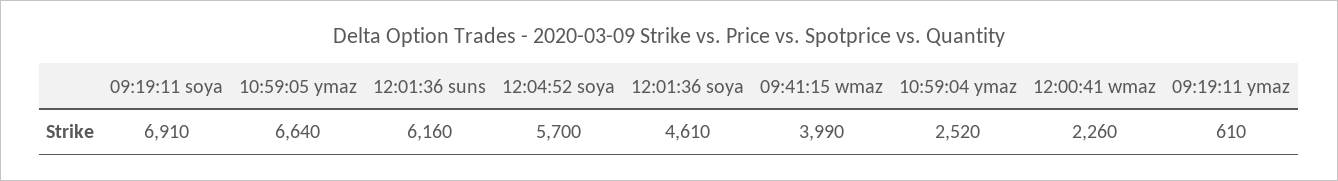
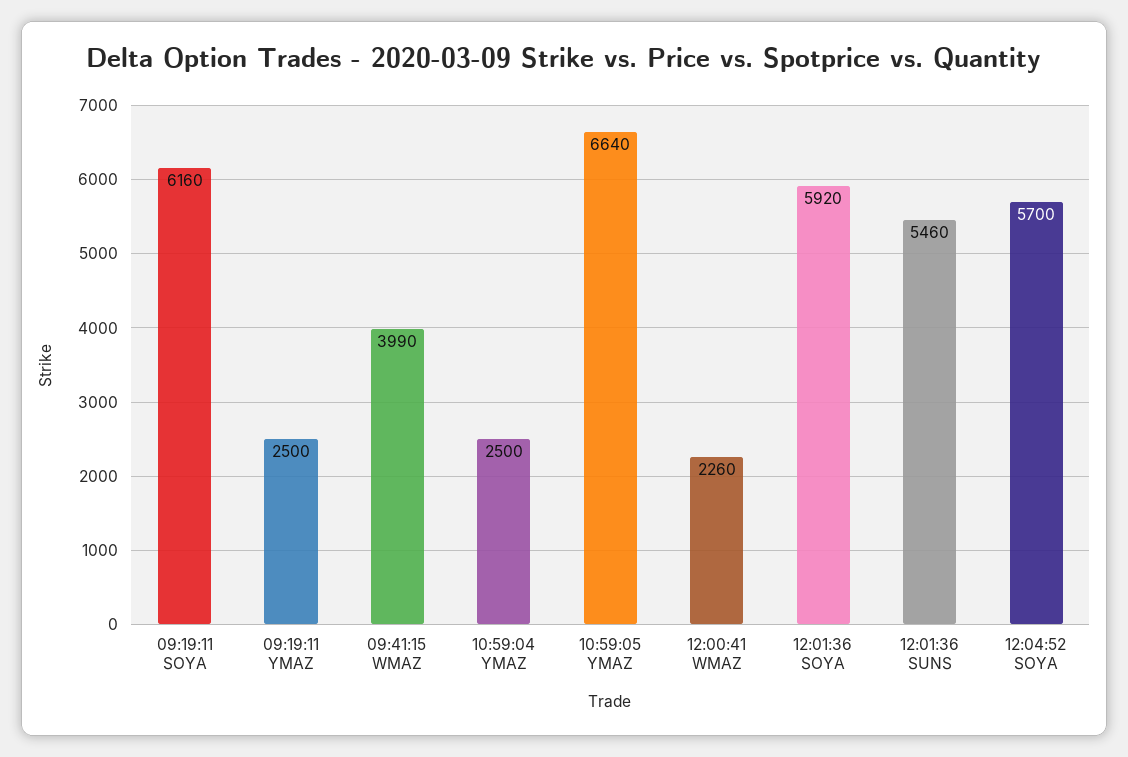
09:19:11 soya: 6910 -> 6160
12:01:36 suns: 6160 -> 5460
12:01:36 soya: 4610 -> 5920
10:59:04 ymaz: 2520 -> 2500
09:19:11 ymaz: 610 -> 2500

